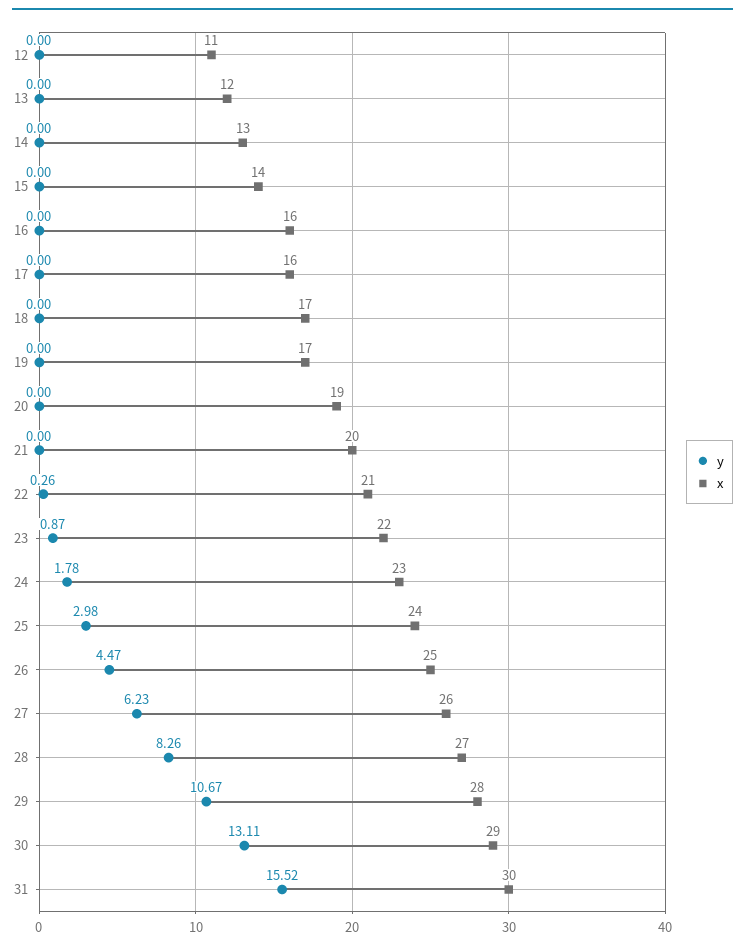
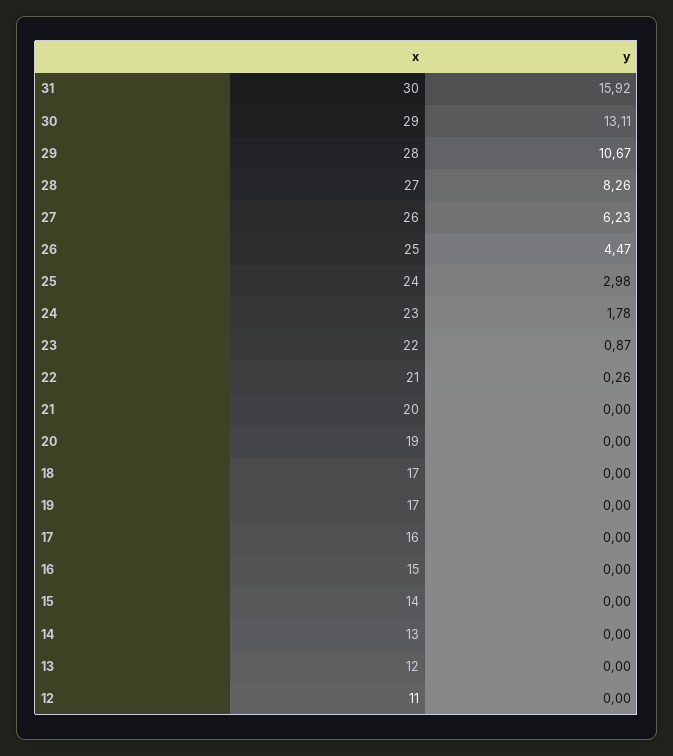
x, 16: 16 -> 15
y, 31: 15.52 -> 15.92

